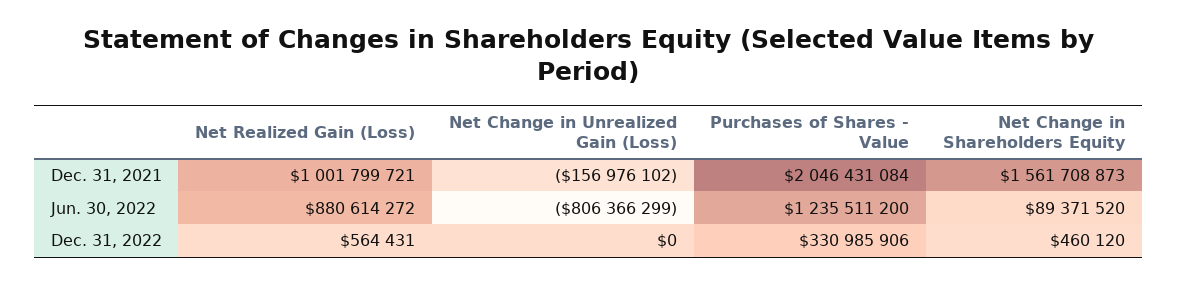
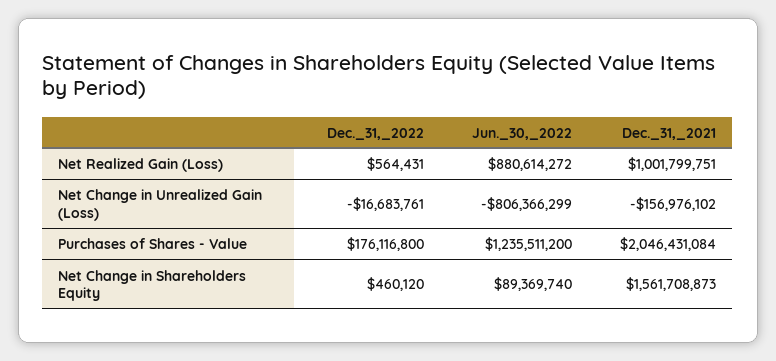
Net Realized Gain (Loss), Dec. 31, 2021: 1001799721 -> 1001799751
Net Change in Shareholders Equity, Jun. 30, 2022: 89371520 -> 89369740
Net Change in Unrealized Gain (Loss), Dec. 31, 2022: 0 -> -16683761
Purchases of Shares - Value, Dec. 31, 2022: 330985906 -> 176116800

